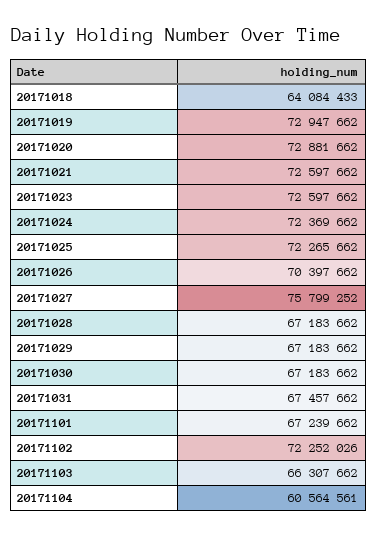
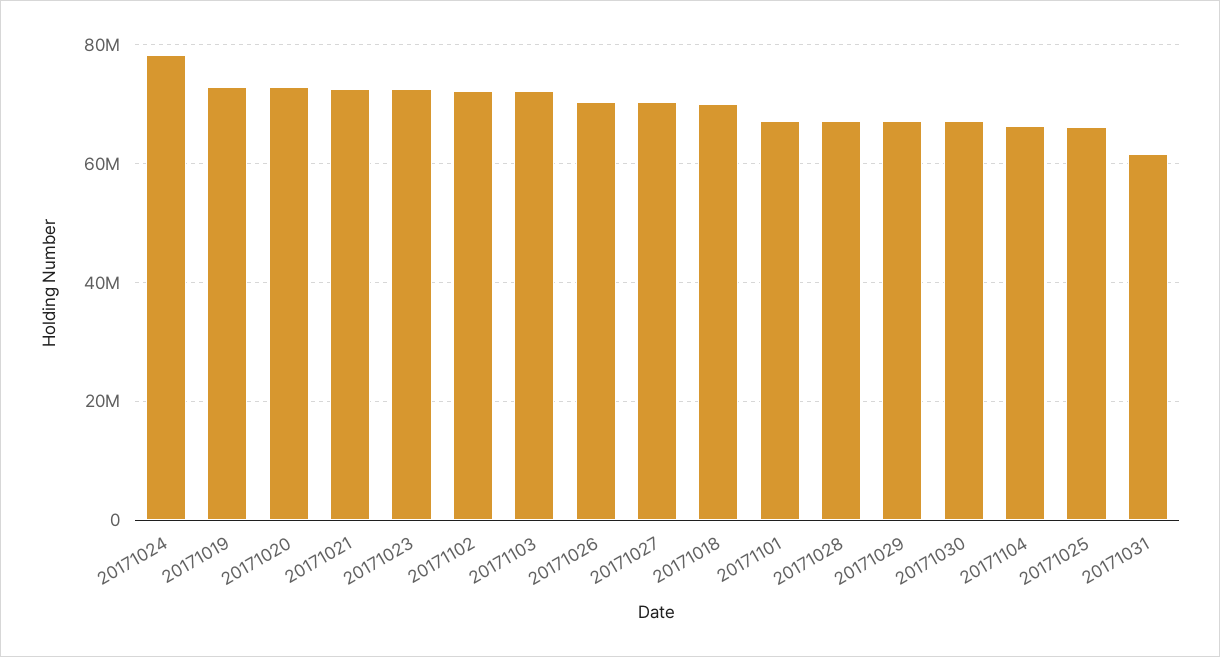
20171018: 64084433 -> 70000000
20171024: 72369662 -> 78000000
20171025: 72265662 -> 66000000
20171027: 75799252 -> 70000000
20171031: 67457662 -> 62000000
20171103: 66307662 -> 72000000
20171104: 60564561 -> 66000000

